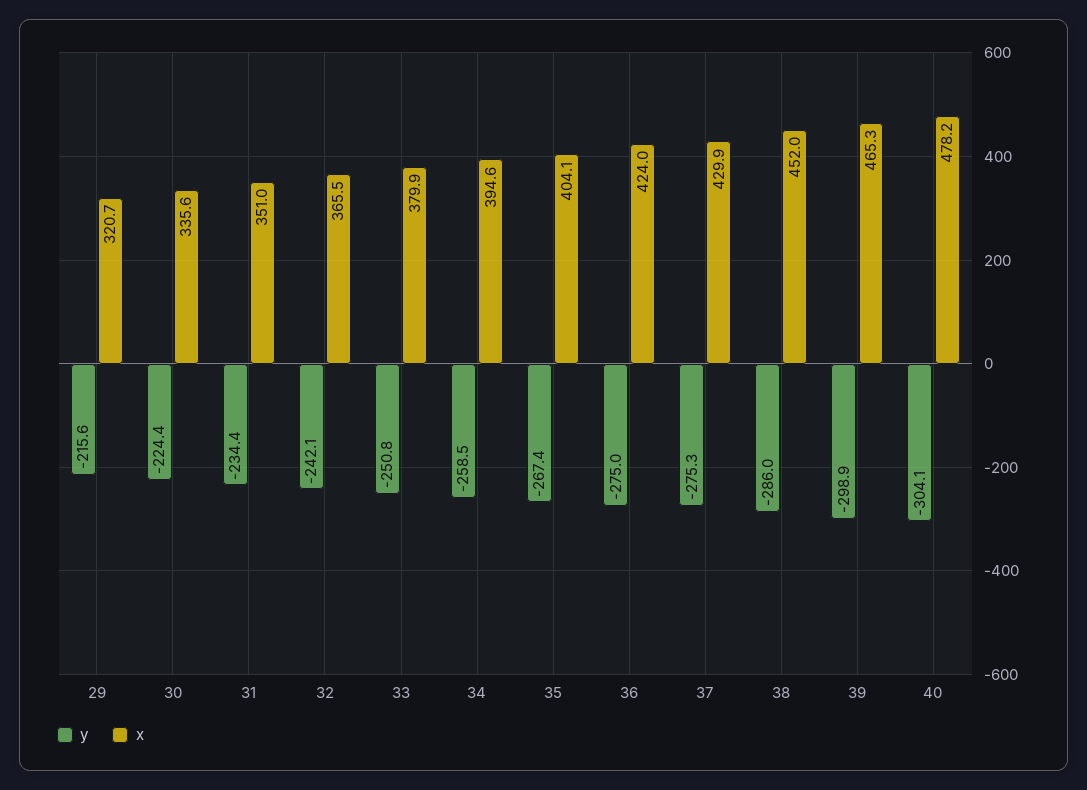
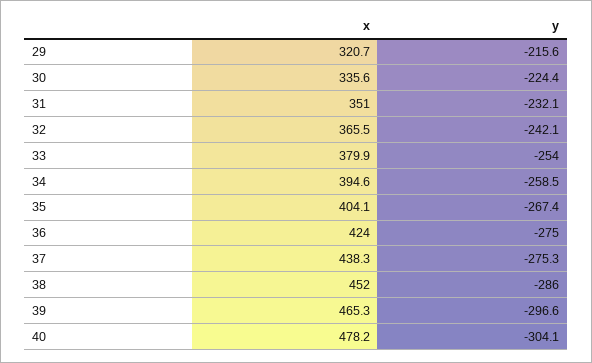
y, 31: -234.4 -> -232.1
y, 33: -250.8 -> -254
x, 37: 429.9 -> 438.3
y, 39: -298.9 -> -296.6

